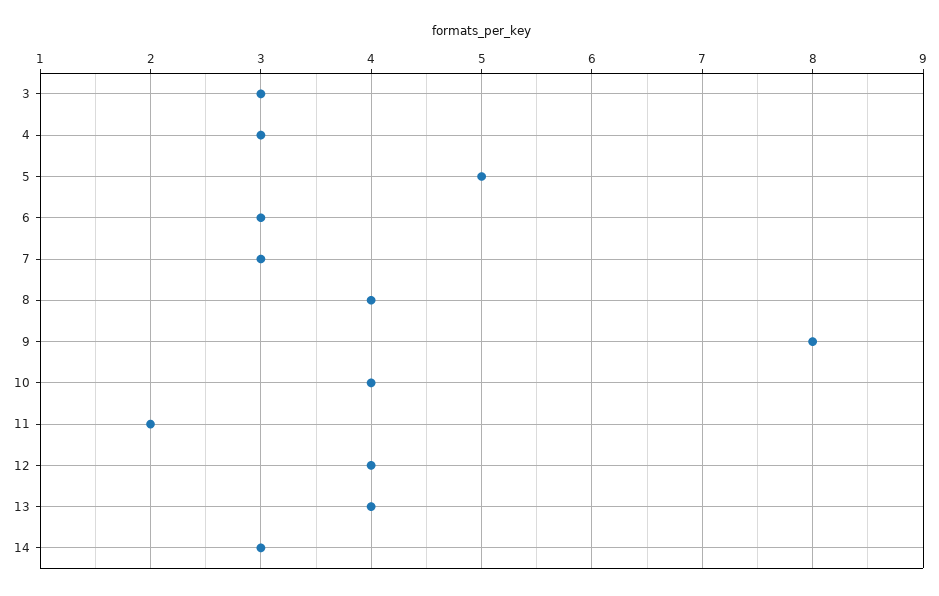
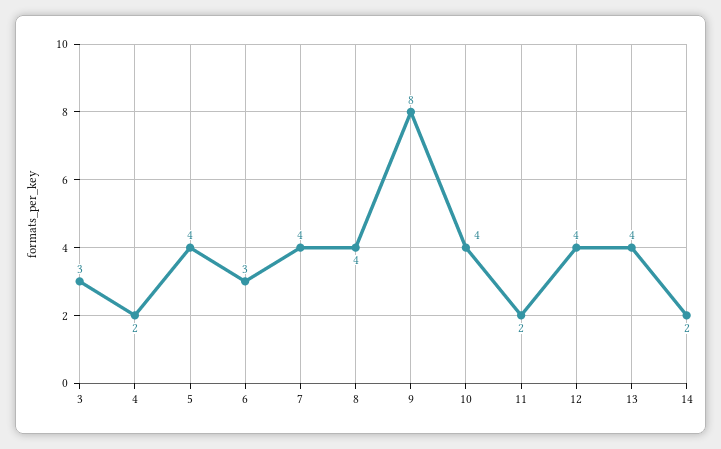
4: 3 -> 2
5: 5 -> 4
7: 3 -> 4
14: 3 -> 2

